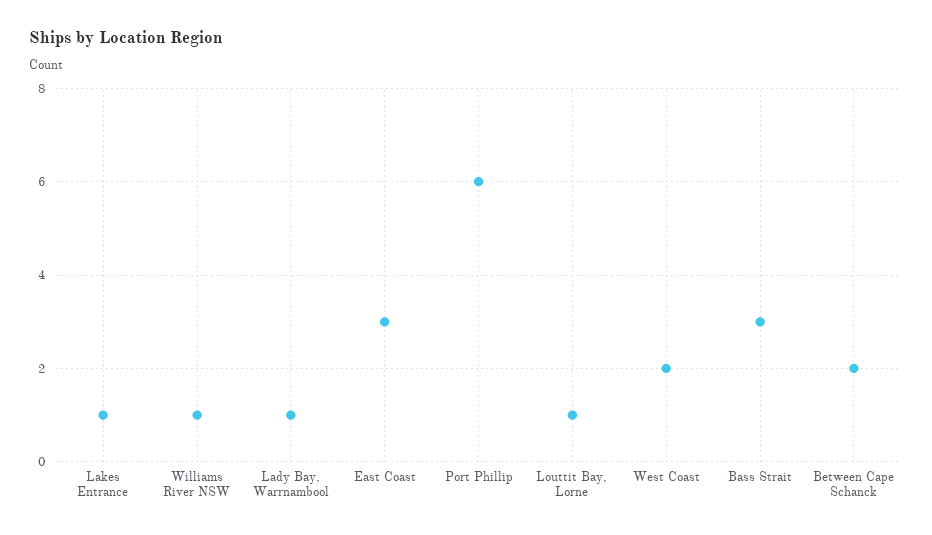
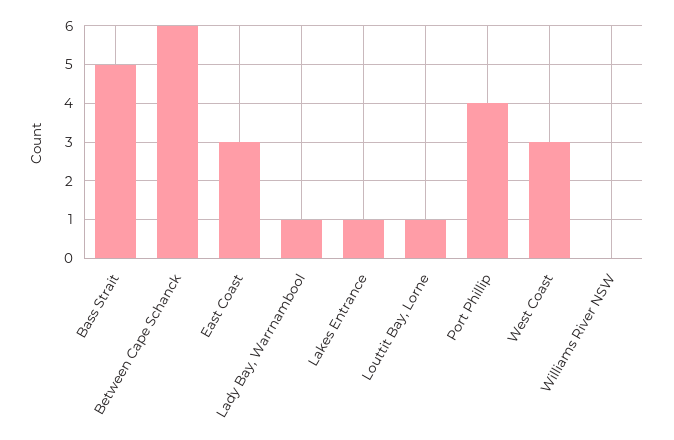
Williams River NSW: 1 -> 0
Port Phillip: 6 -> 4
West Coast: 2 -> 3
Bass Strait: 3 -> 5
Between Cape Schanck: 2 -> 6

